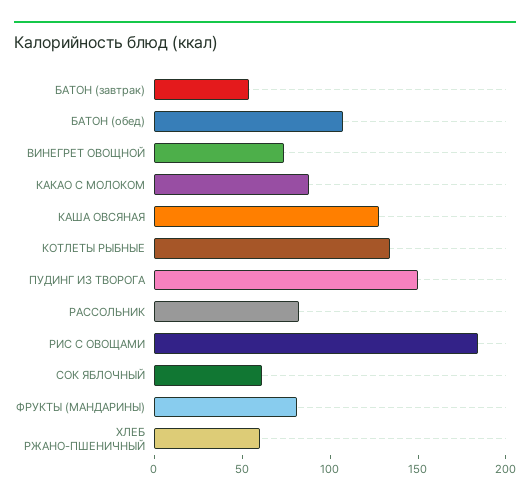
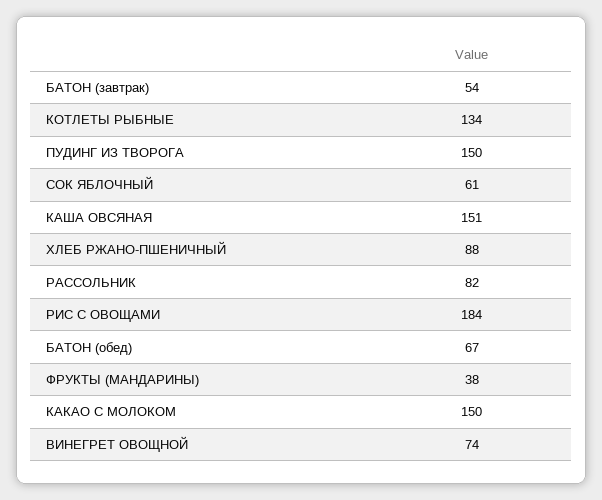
БАТОН (обед): 110 -> 67
КАКАО С МОЛОКОМ: 90 -> 150
КАША ОВСЯНАЯ: 130 -> 151
ФРУКТЫ (МАНДАРИНЫ): 80 -> 38
ХЛЕБ РЖАНО-ПШЕНИЧНЫЙ: 60 -> 88

